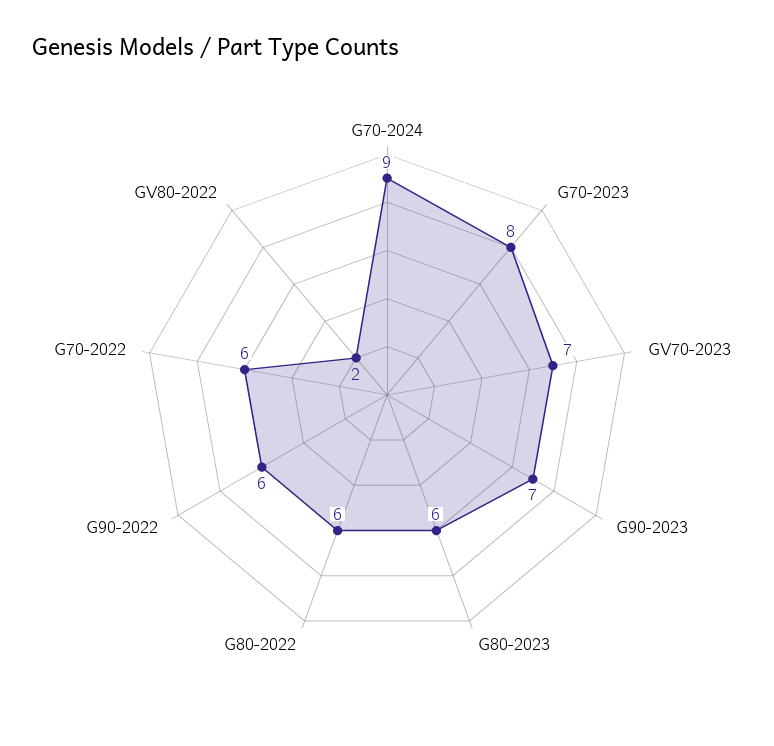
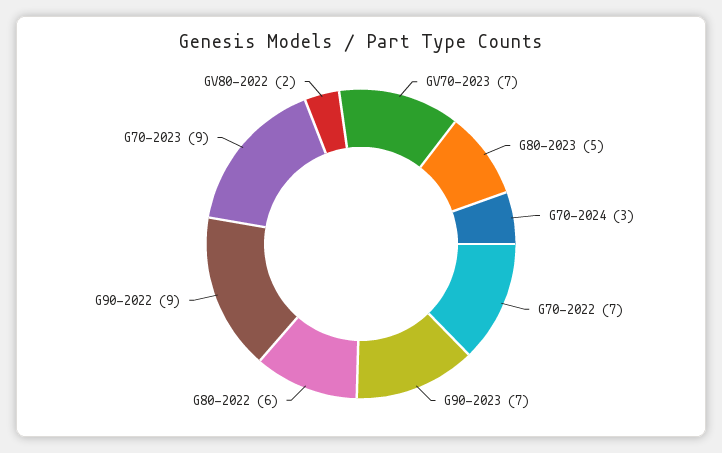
G70-2024: 9 -> 3
G70-2023: 8 -> 9
G80-2023: 6 -> 5
G90-2022: 6 -> 9
G70-2022: 6 -> 7

